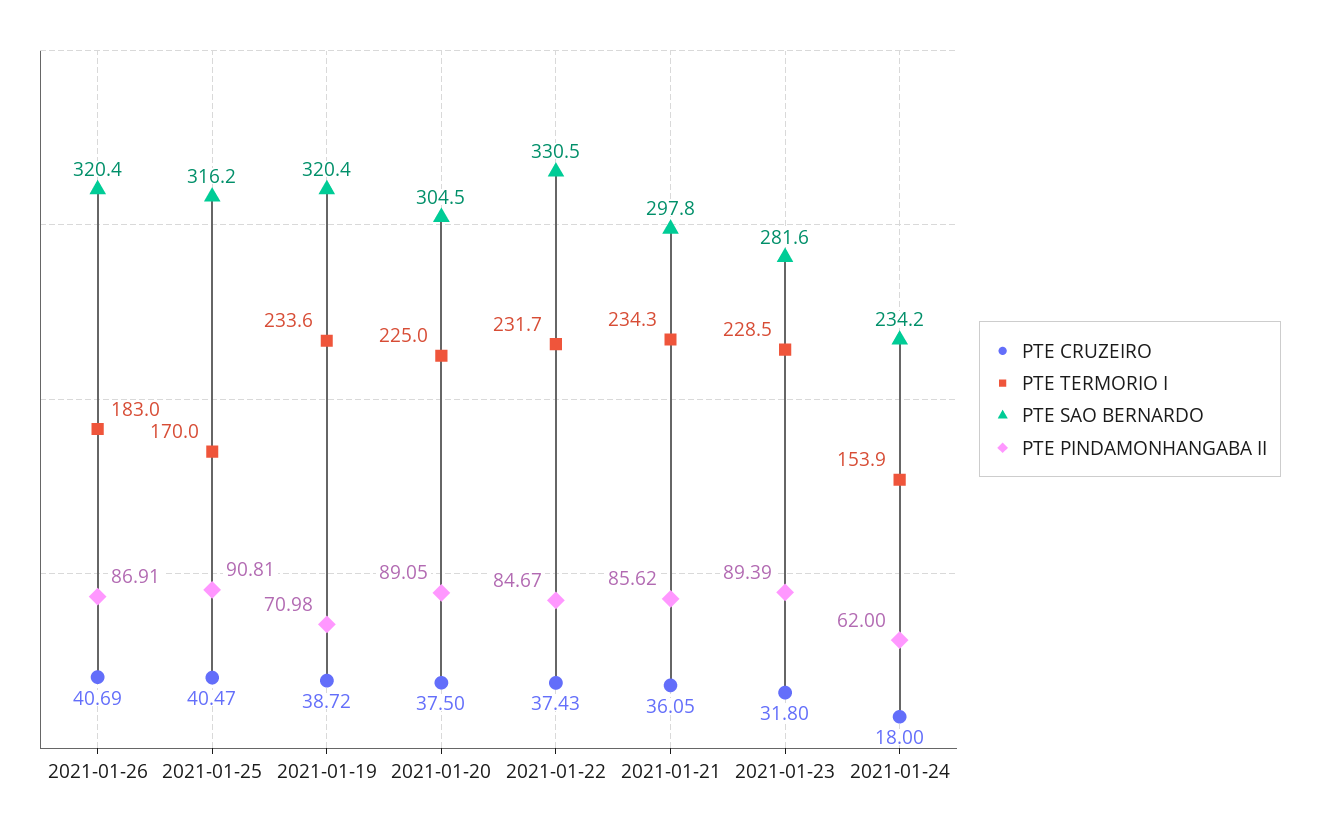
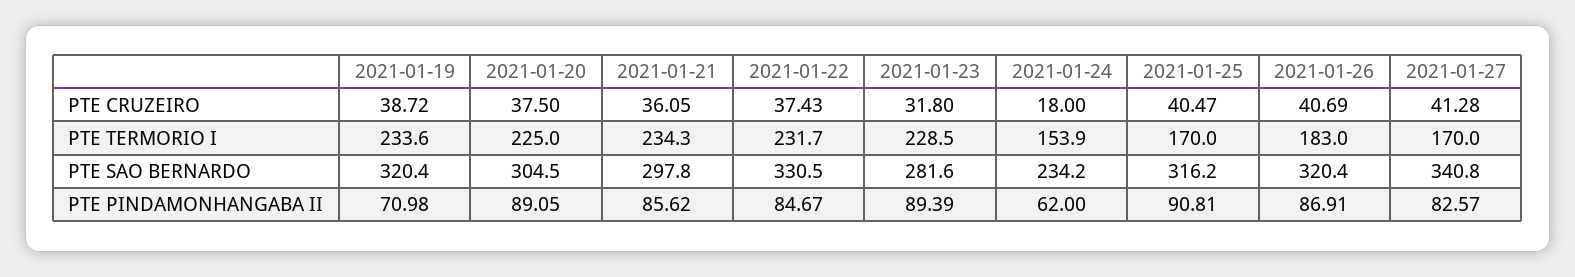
PTE CRUZEIRO, 2021-01-27: none -> 41.28
PTE TERMORIO I, 2021-01-27: none -> 170
PTE SAO BERNARDO, 2021-01-27: none -> 340.8
PTE PINDAMONHANGABA II, 2021-01-27: none -> 82.57

